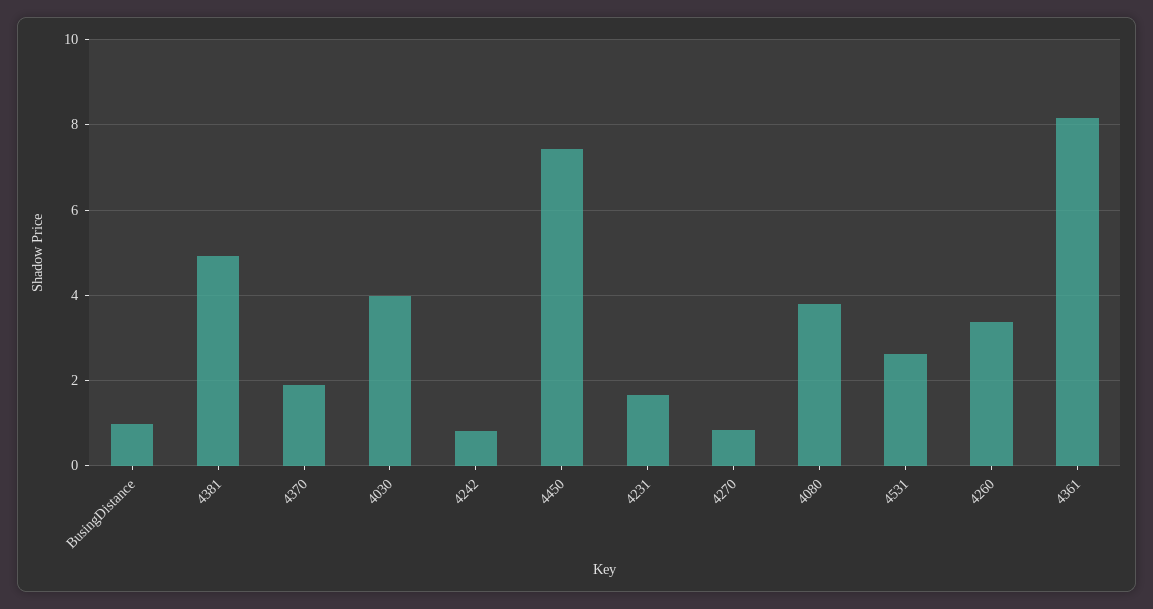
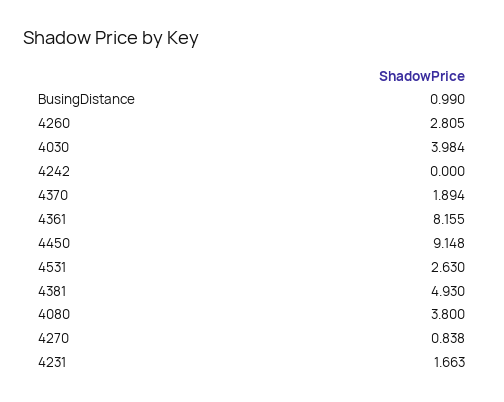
4242: 0.8 -> 0
4450: 7.4 -> 9.148
4260: 3.4 -> 2.805

